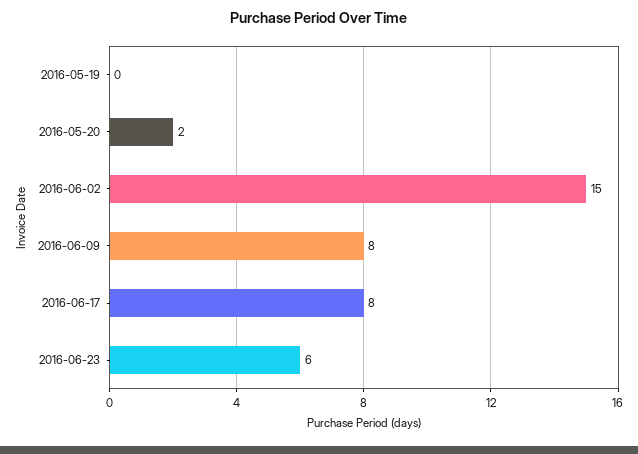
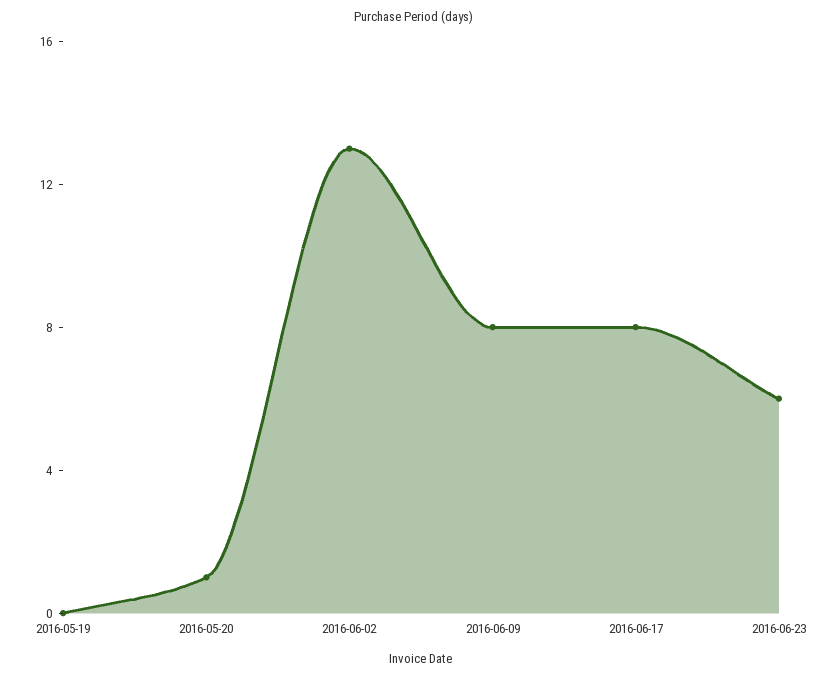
2016-05-20: 2 -> 1
2016-06-02: 15 -> 13

